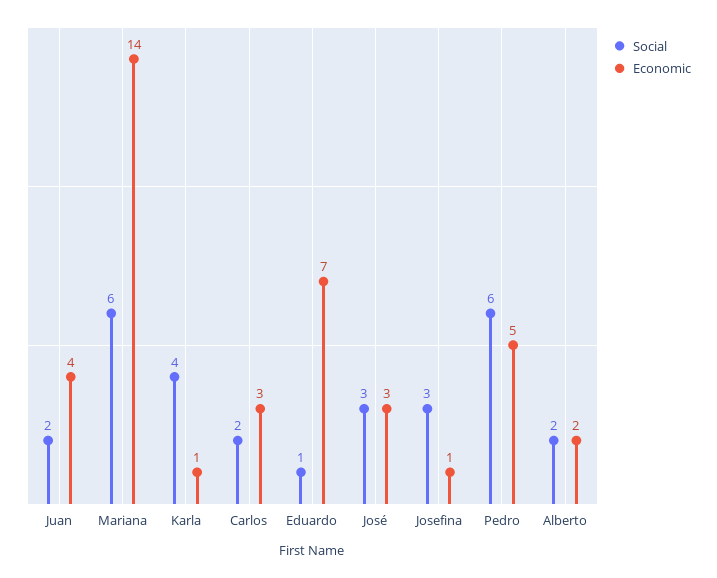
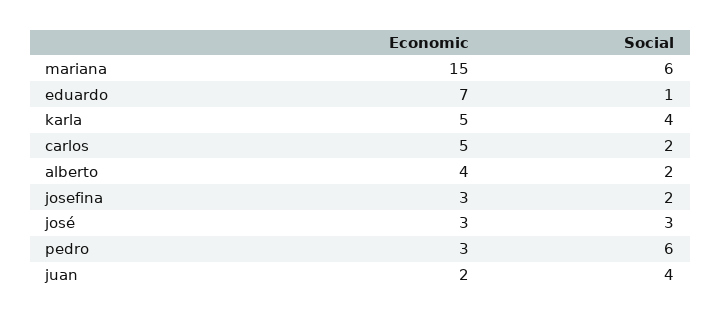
Social, Juan: 2 -> 4
Economic, Juan: 4 -> 2
Economic, Mariana: 14 -> 15
Economic, Karla: 1 -> 5
Economic, Carlos: 3 -> 5
Social, Josefina: 3 -> 2
Economic, Josefina: 1 -> 3
Economic, Pedro: 5 -> 3
Economic, Alberto: 2 -> 4

